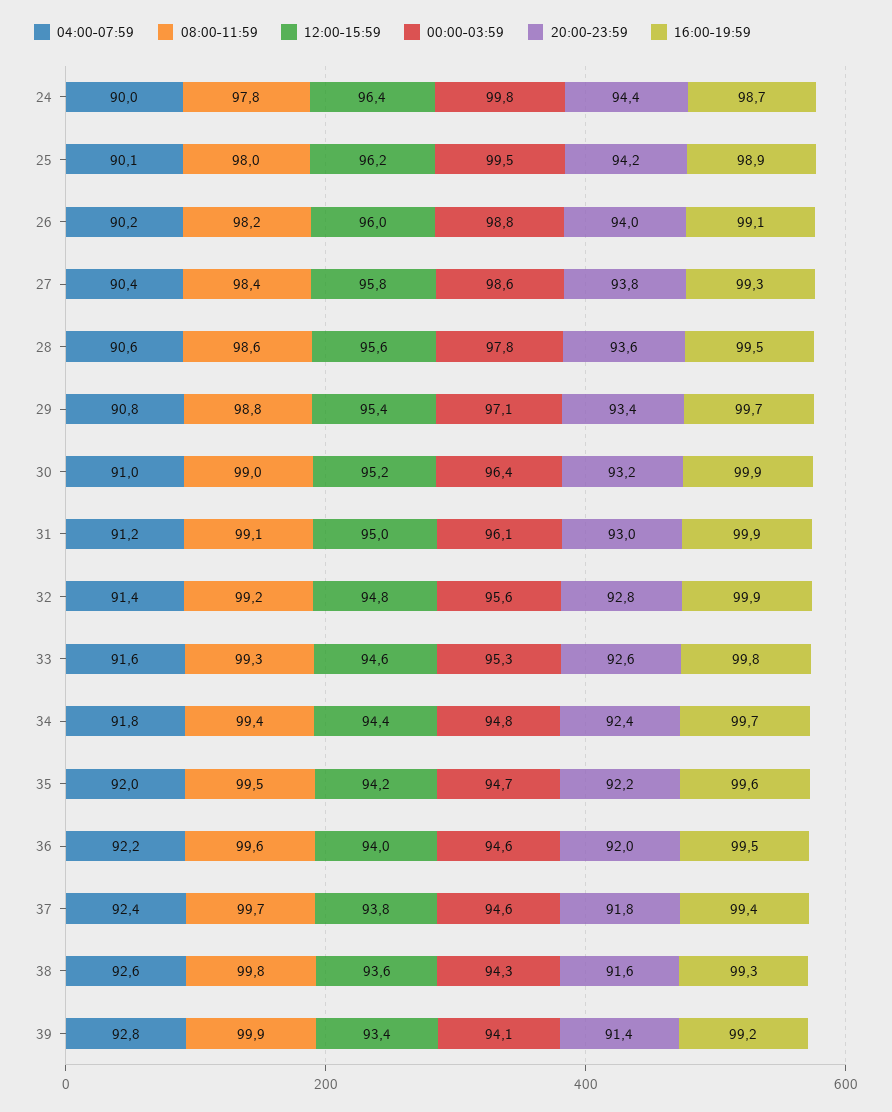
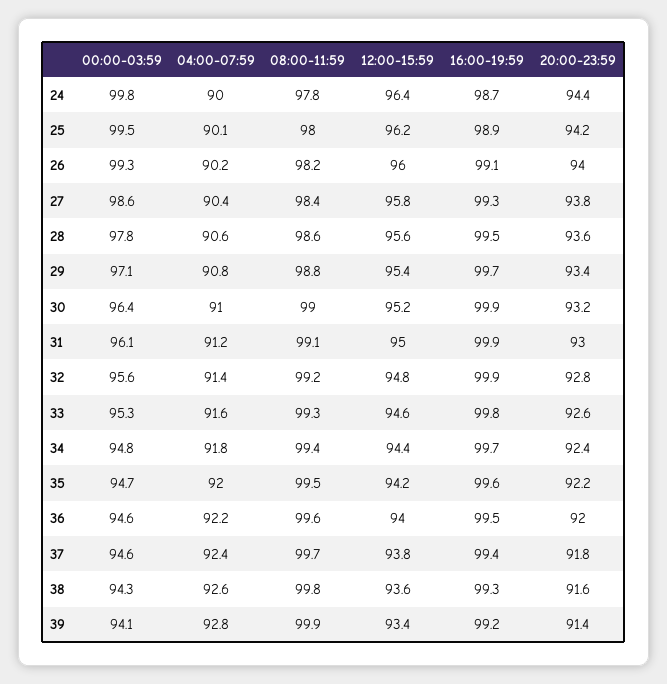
00:00-03:59, 26: 98.8 -> 99.3

